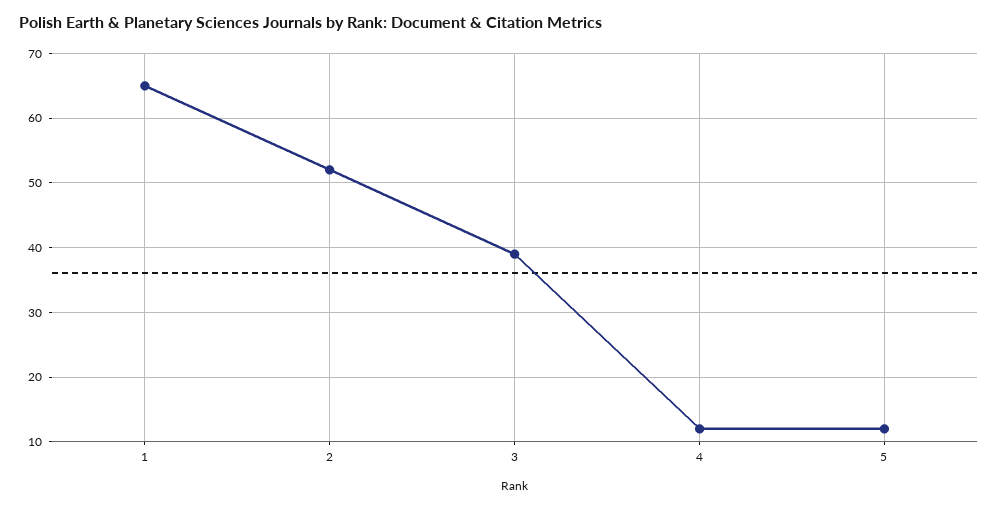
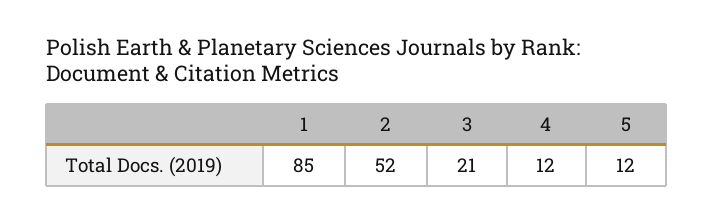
1: 65 -> 85
3: 39 -> 21

